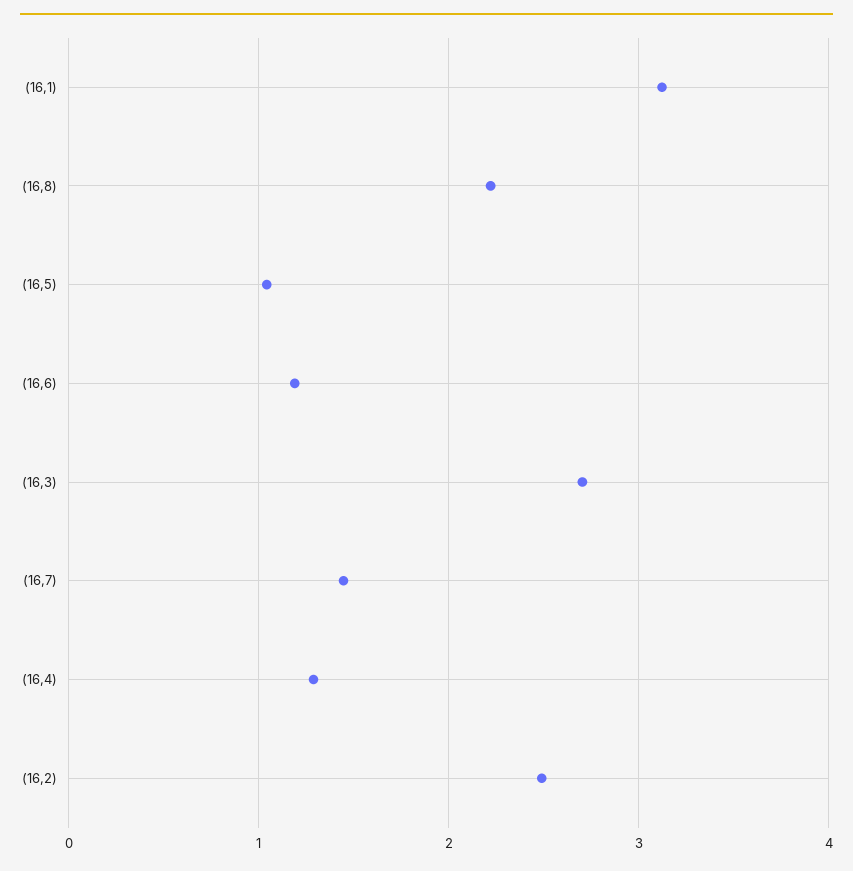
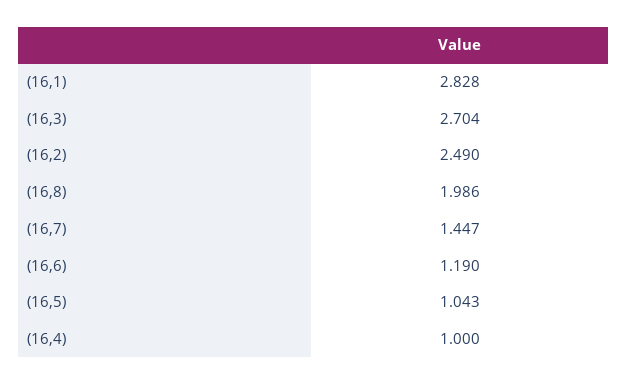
(16,1): 3.1 -> 2.828
(16,8): 2.2 -> 1.986
(16,4): 1.3 -> 1

